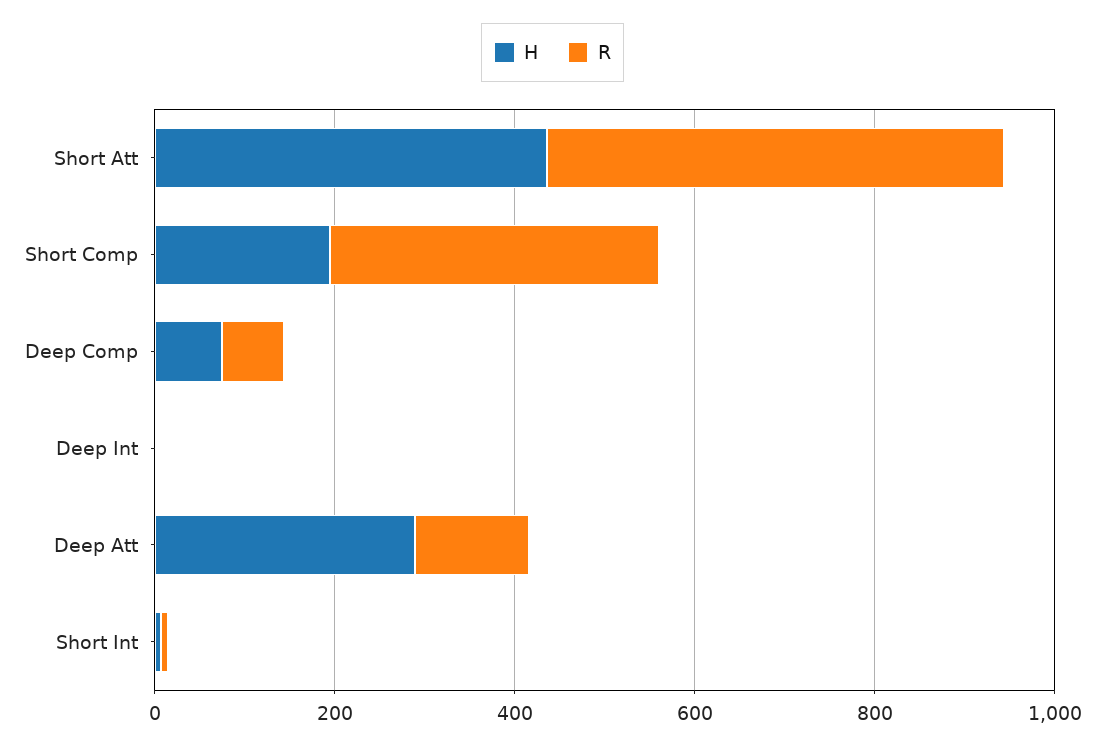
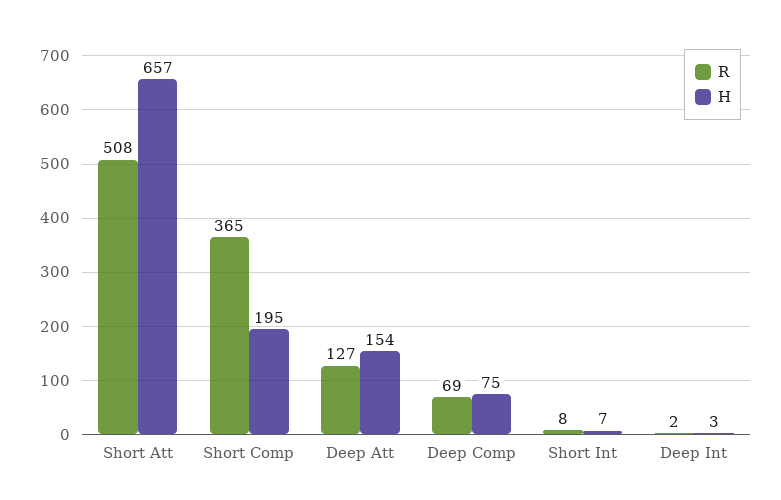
H, Short Att: 450 -> 657
H, Deep Att: 300 -> 154

